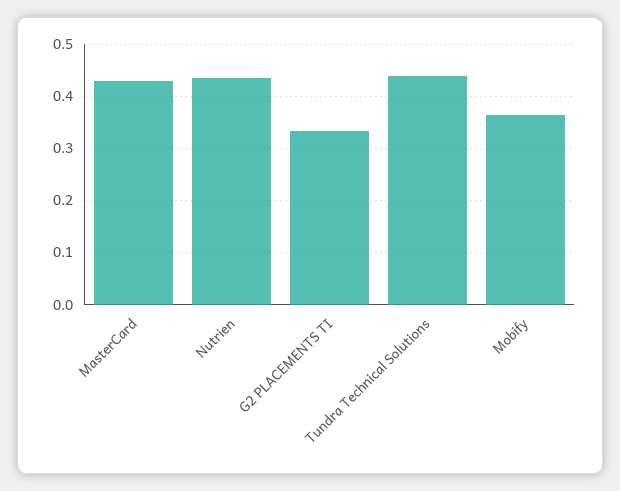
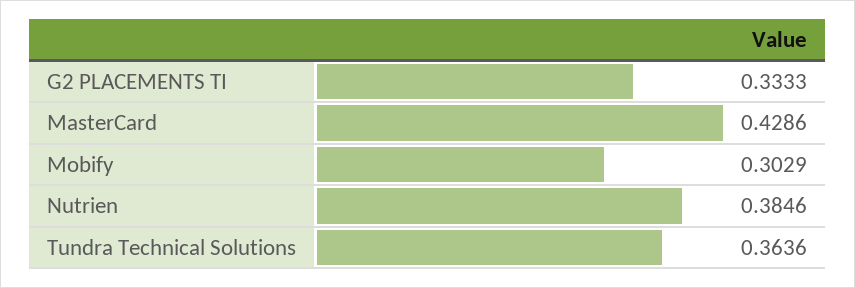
Nutrien: 0.44 -> 0.3846
Tundra Technical Solutions: 0.44 -> 0.3636
Mobify: 0.36 -> 0.3029

